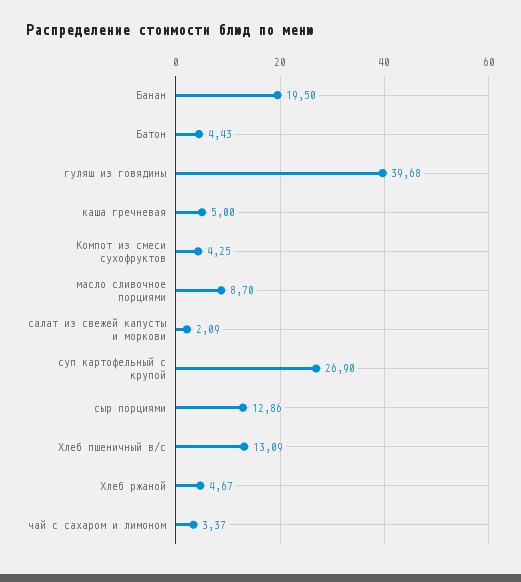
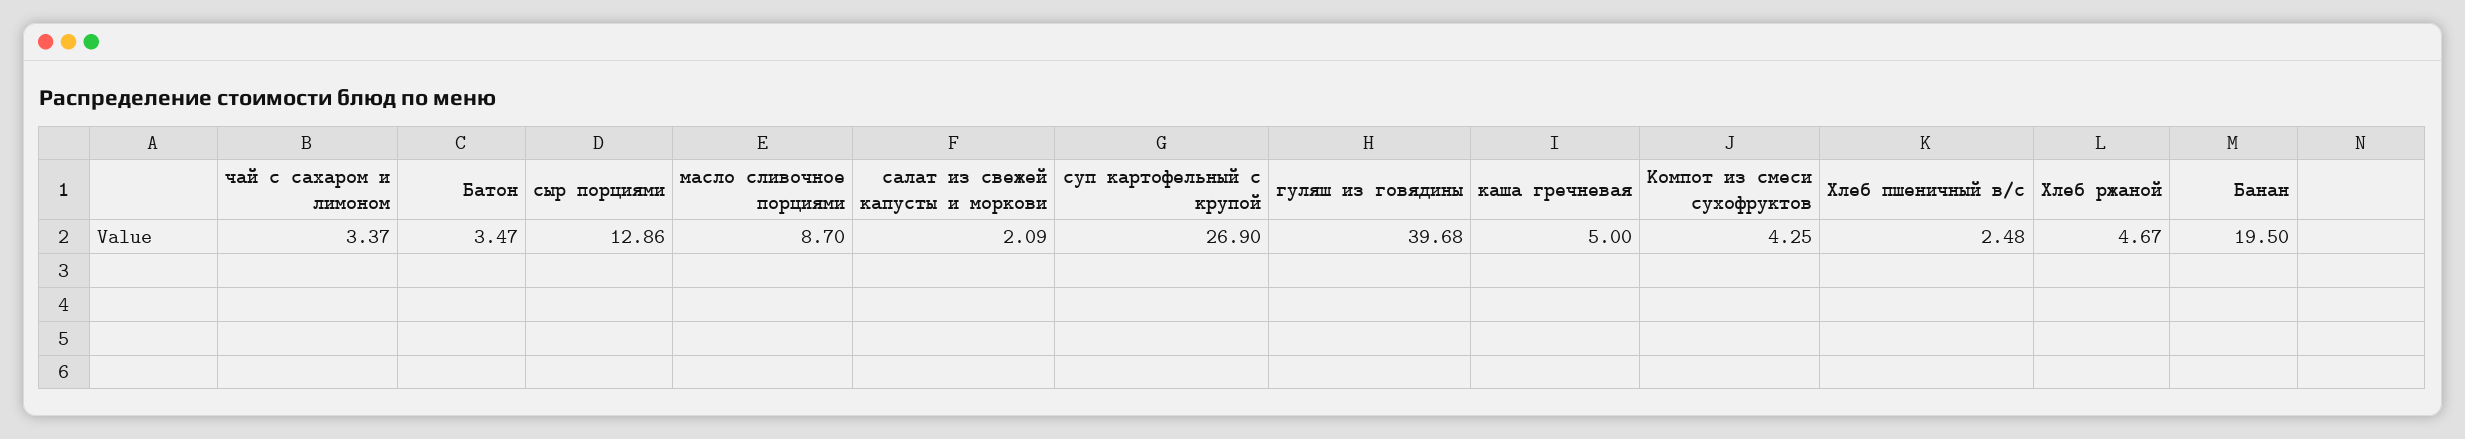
Батон: 4.43 -> 3.47
Хлеб пшеничный в/с: 13.09 -> 2.48

